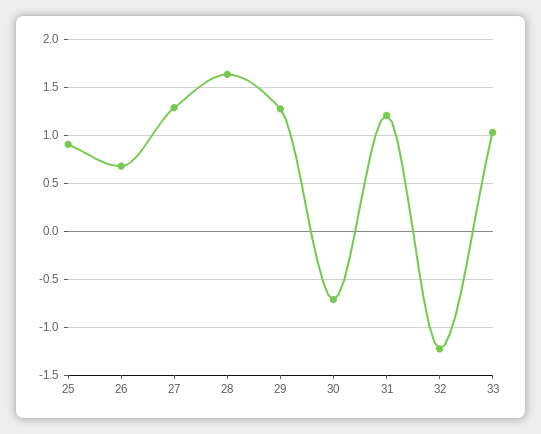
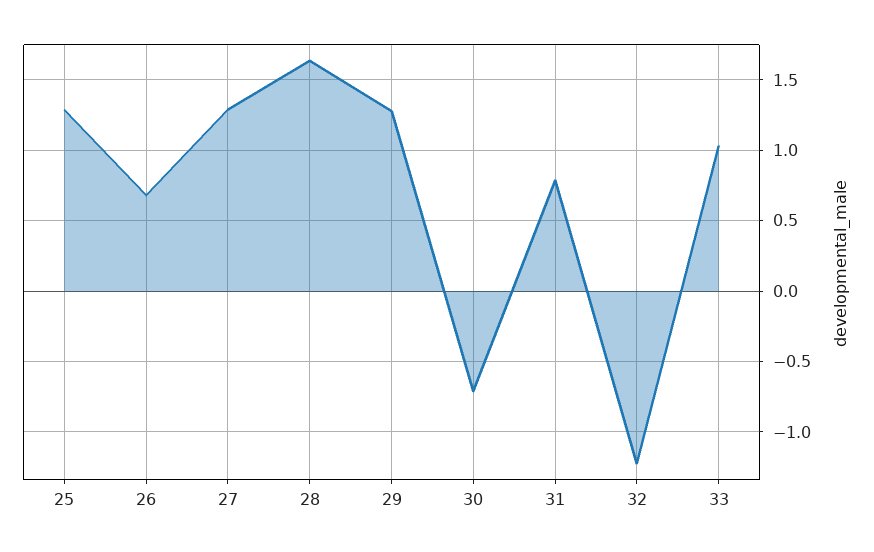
25: 0.9 -> 1.3
31: 1.2 -> 0.8

